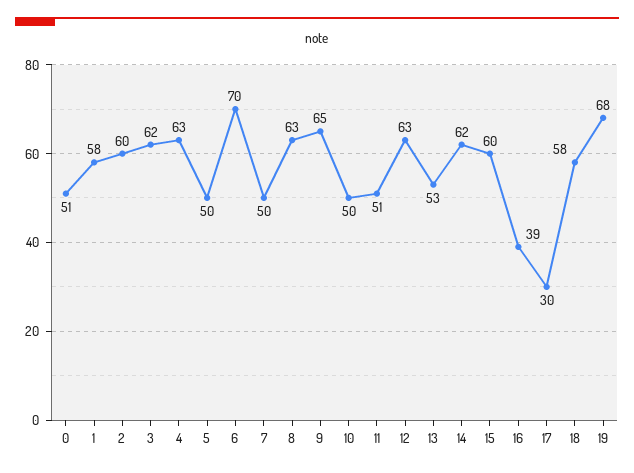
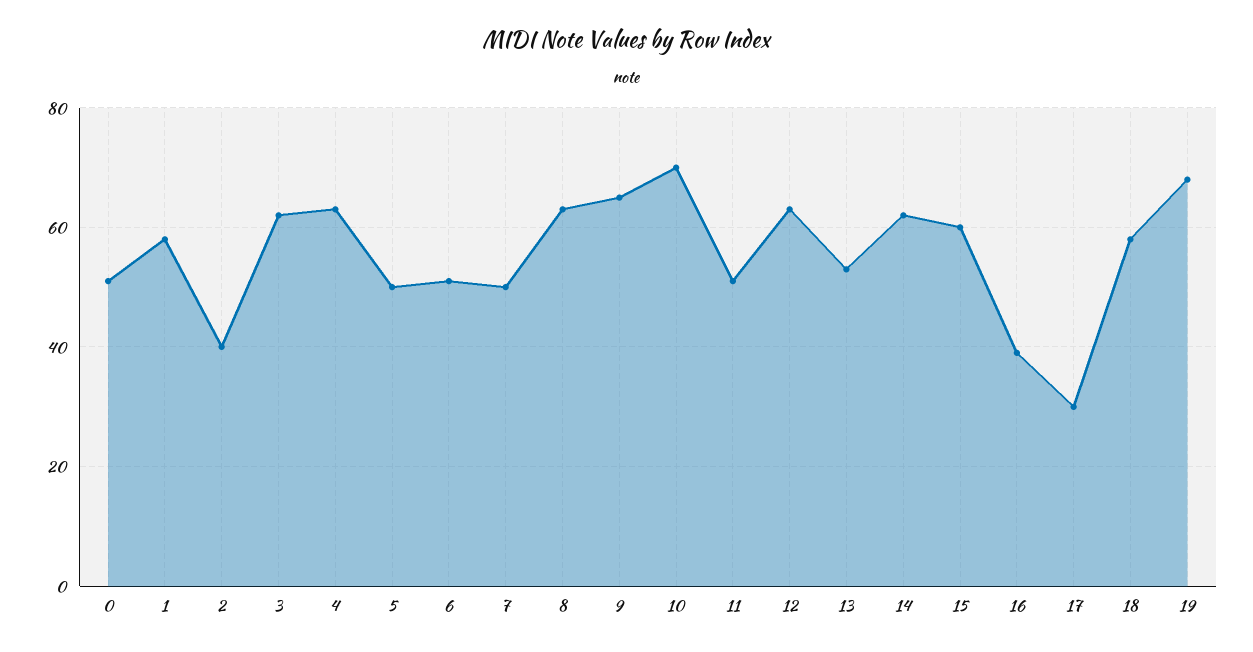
2: 60 -> 40
6: 70 -> 50
10: 50 -> 70

